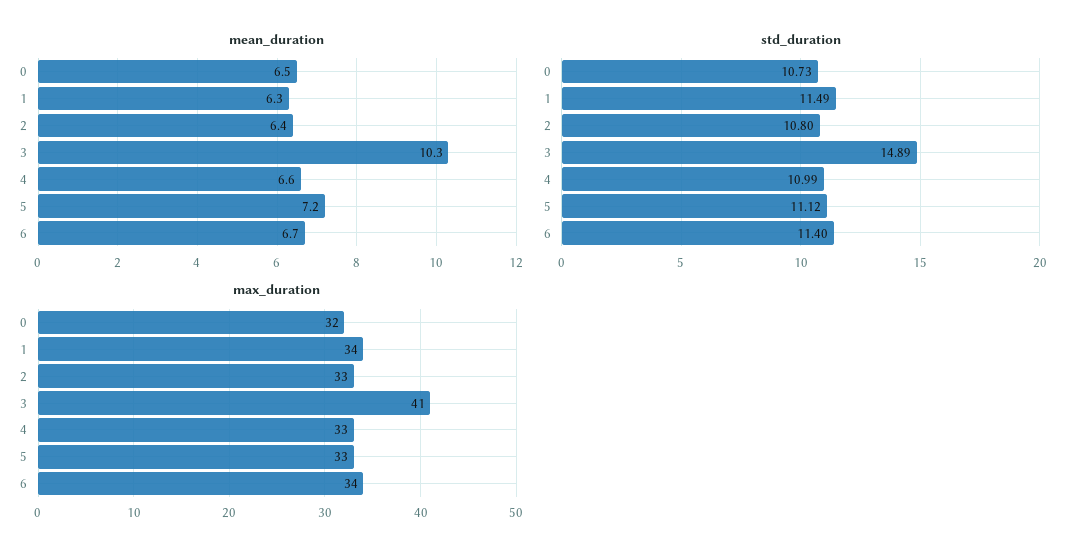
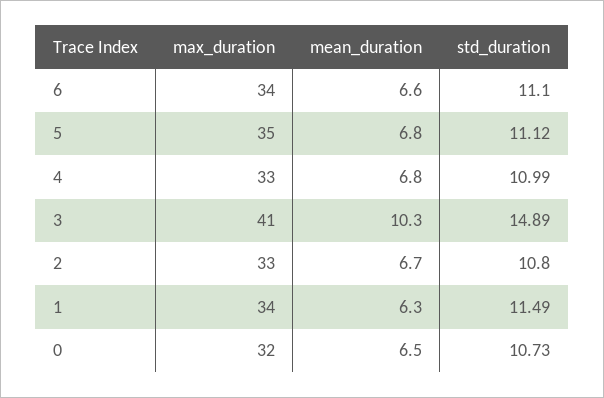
mean_duration, 2: 6.4 -> 6.7
mean_duration, 4: 6.6 -> 6.8
mean_duration, 5: 7.2 -> 6.8
mean_duration, 6: 6.7 -> 6.6
std_duration, 6: 11.4 -> 11.1
max_duration, 5: 33 -> 35

